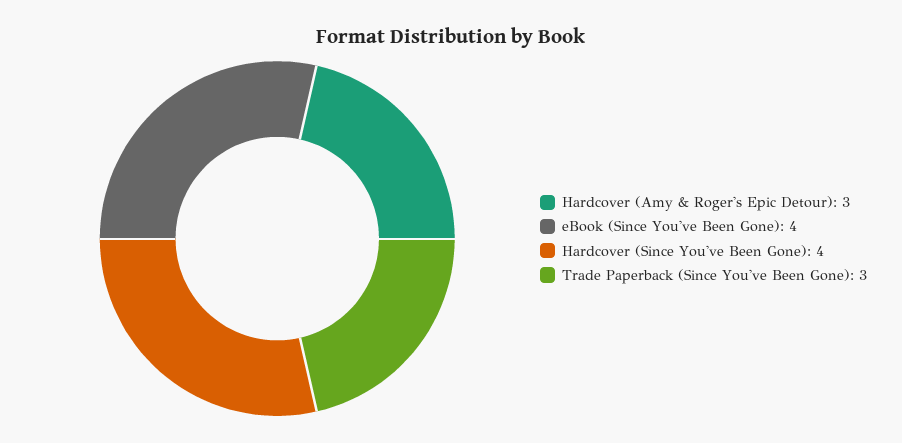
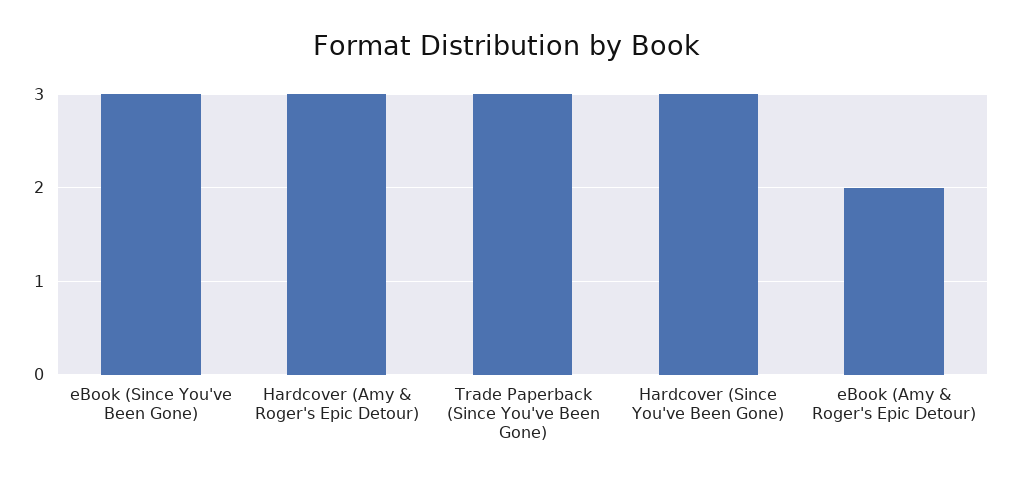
eBook (Since You've Been Gone): 4 -> 3
Hardcover (Since You've Been Gone): 4 -> 3
eBook (Amy & Roger's Epic Detour): none -> 2

